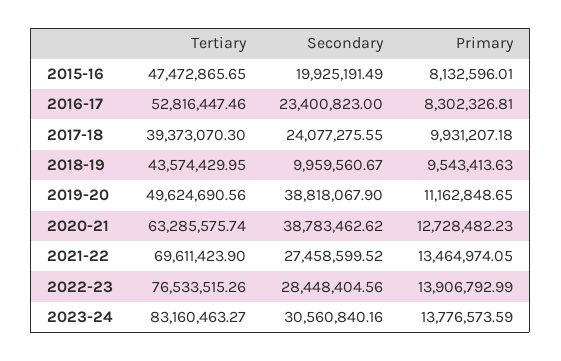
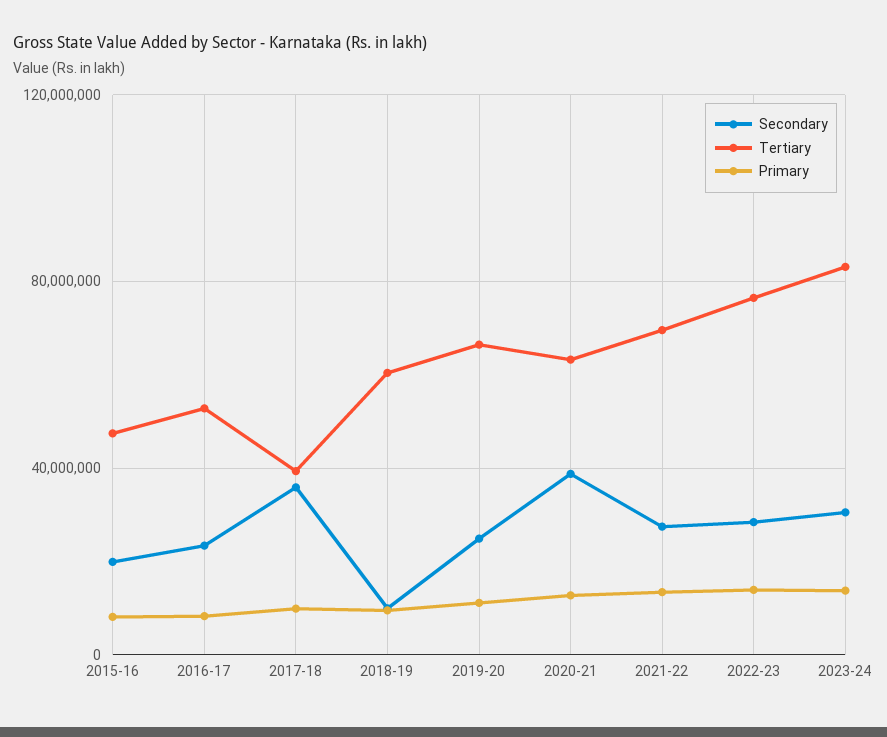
Secondary, 2017-18: 24077275.55 -> 35000000
Tertiary, 2018-19: 43574429.95 -> 60000000
Tertiary, 2019-20: 49624690.56 -> 65000000
Secondary, 2019-20: 38818067.9 -> 25000000

